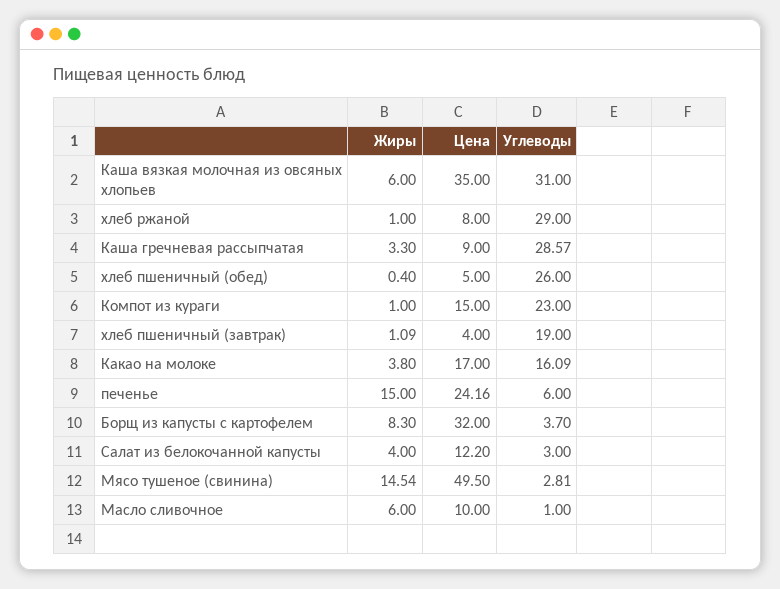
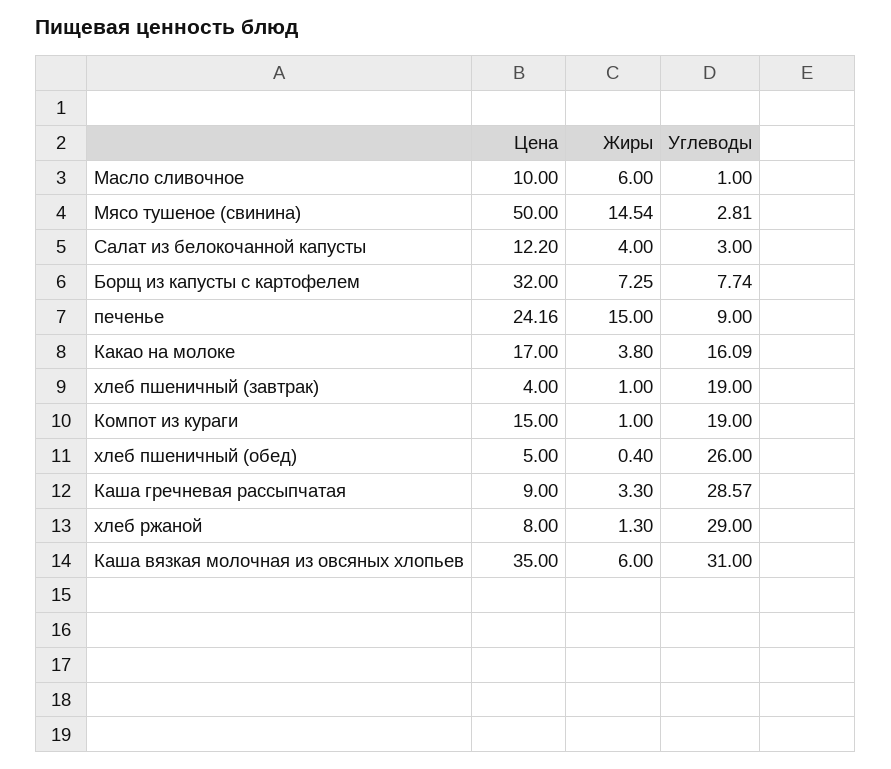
Жиры, хлеб ржаной: 1 -> 1.3
Углеводы, Компот из кураги: 23 -> 19
Жиры, хлеб пшеничный (завтрак): 1.09 -> 1
Углеводы, печенье: 6 -> 9
Жиры, Борщ из капусты с картофелем: 8.3 -> 7.25
Углеводы, Борщ из капусты с картофелем: 3.7 -> 7.74
Цена, Мясо тушеное (свинина): 49.5 -> 50

